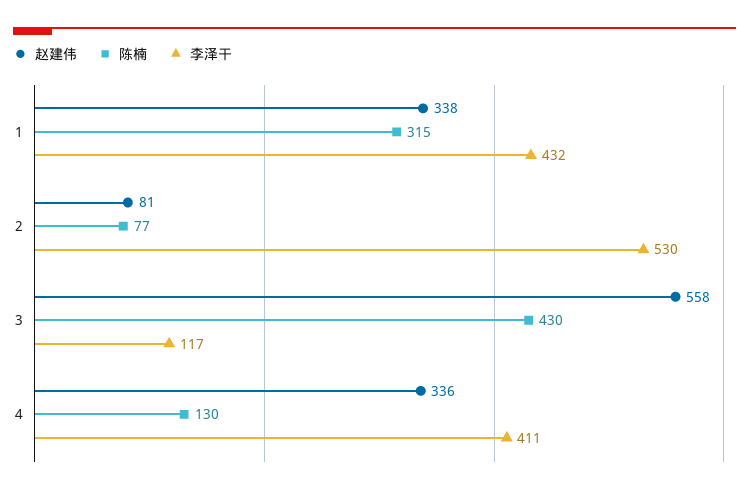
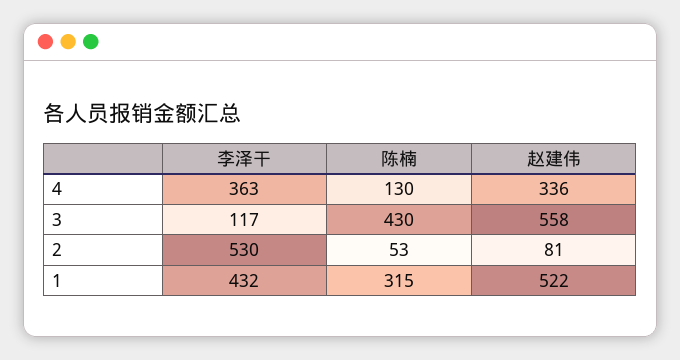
赵建伟, 1: 338 -> 522
陈楠, 2: 77 -> 53
李泽干, 4: 411 -> 363

